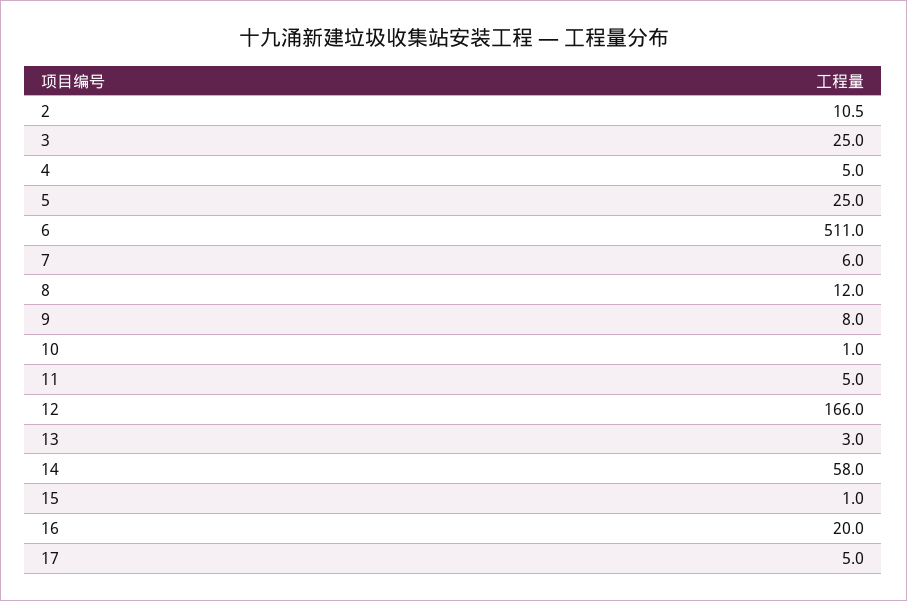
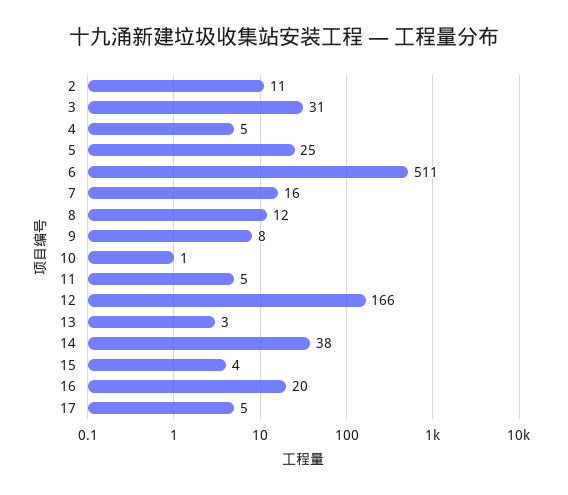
3: 25 -> 31
7: 6 -> 16
14: 58 -> 38
15: 1 -> 4

